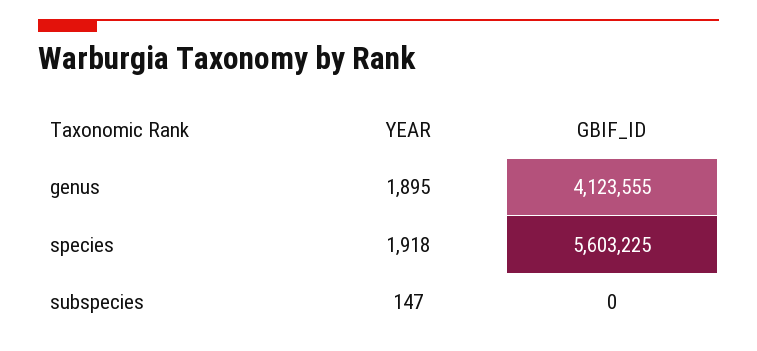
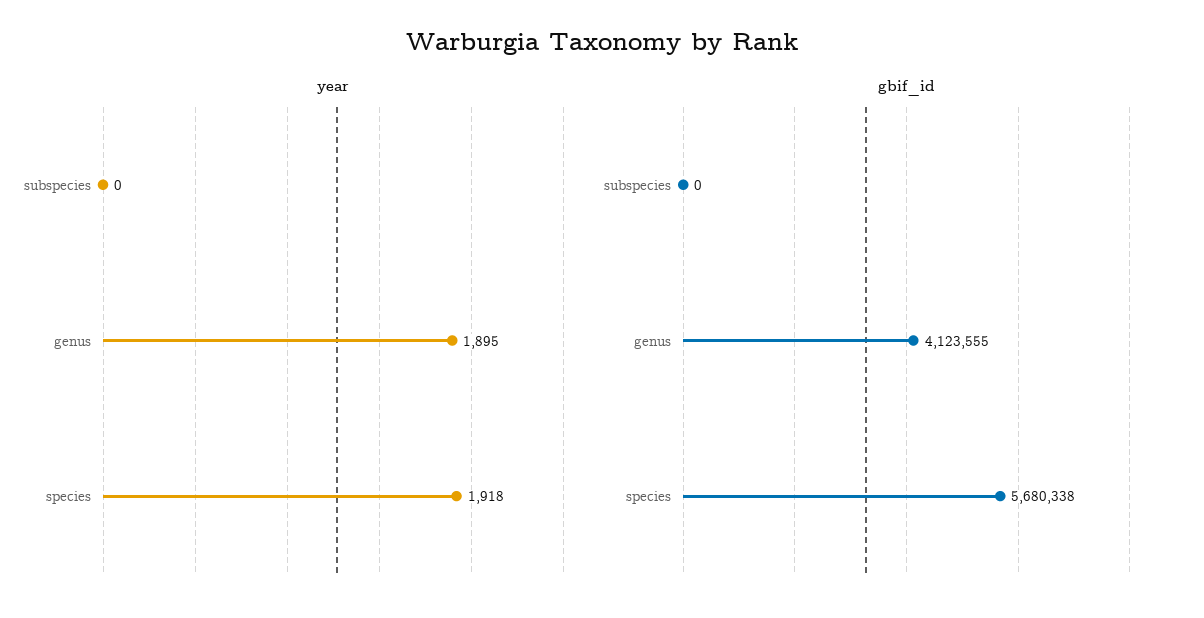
GBIF_ID, species: 5603225 -> 5680338
YEAR, subspecies: 147 -> 0

